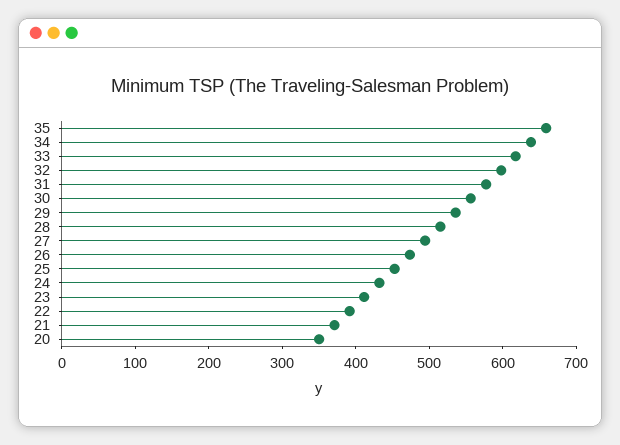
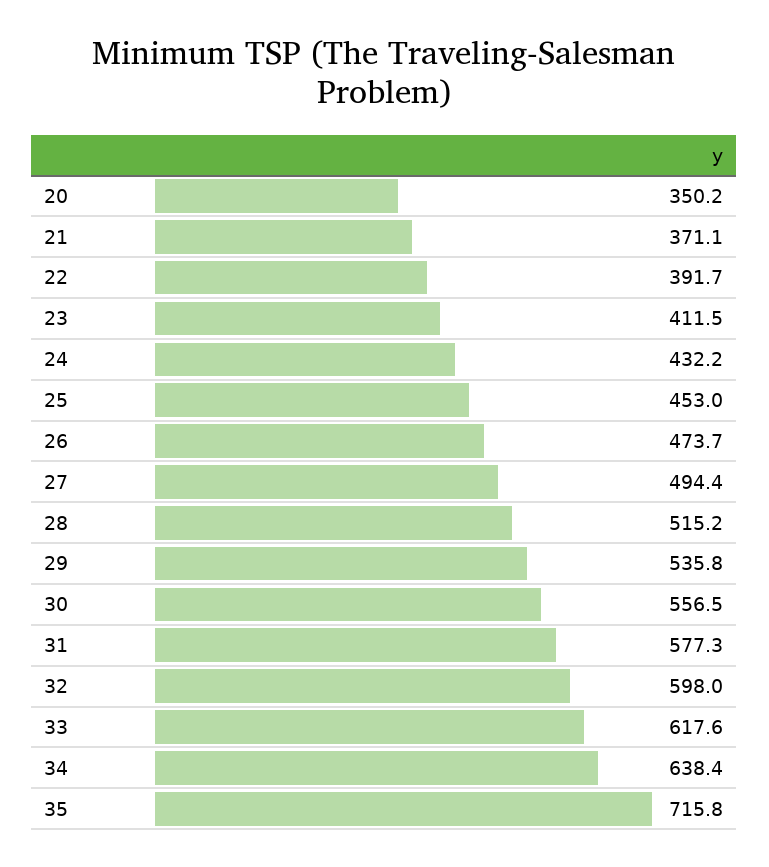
35: 660 -> 715.8

